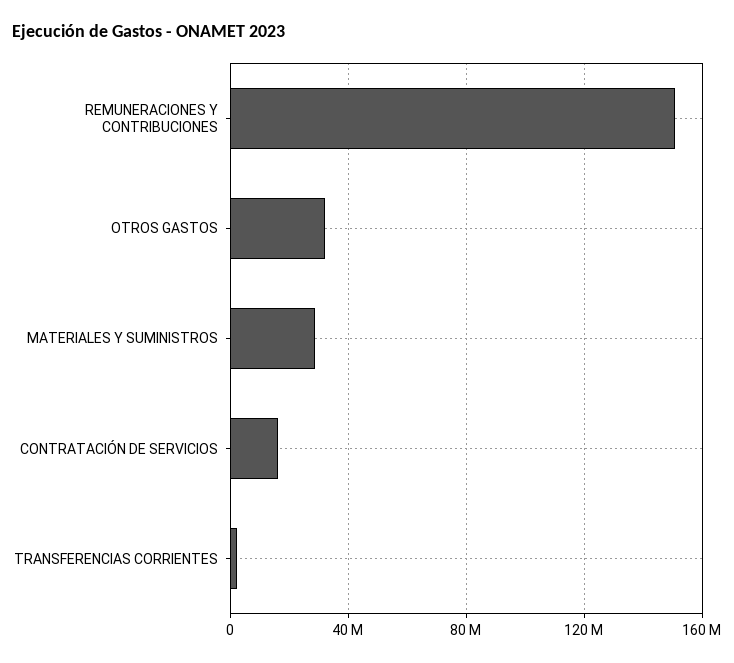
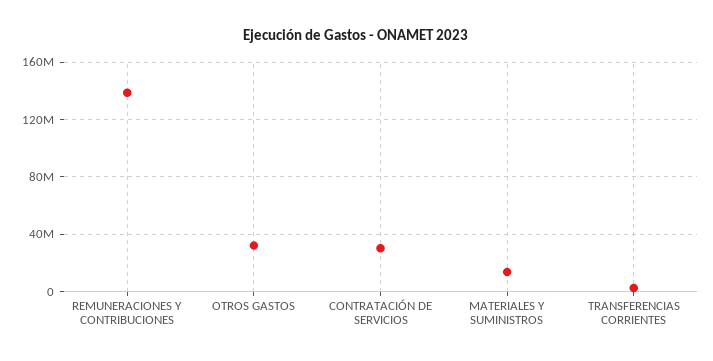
REMUNERACIONES Y CONTRIBUCIONES: 150000000 -> 140000000
MATERIALES Y SUMINISTROS: 30000000 -> 15000000
CONTRATACIÓN DE SERVICIOS: 15000000 -> 30000000

